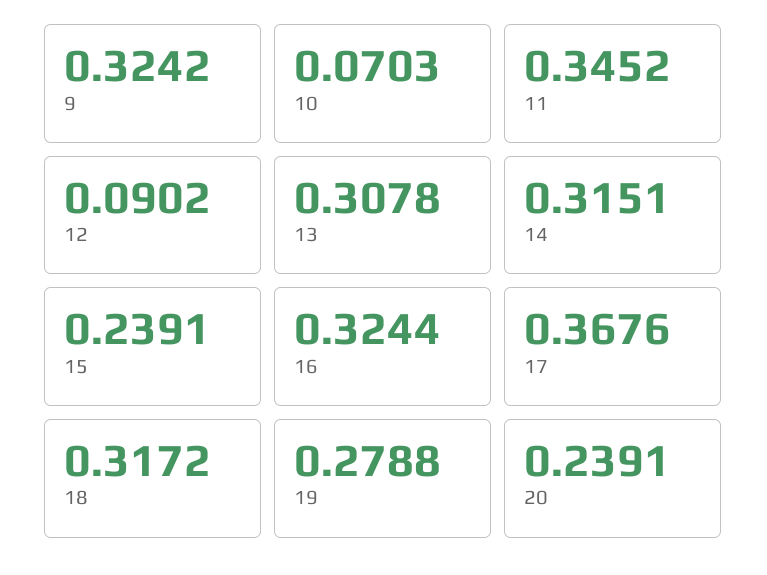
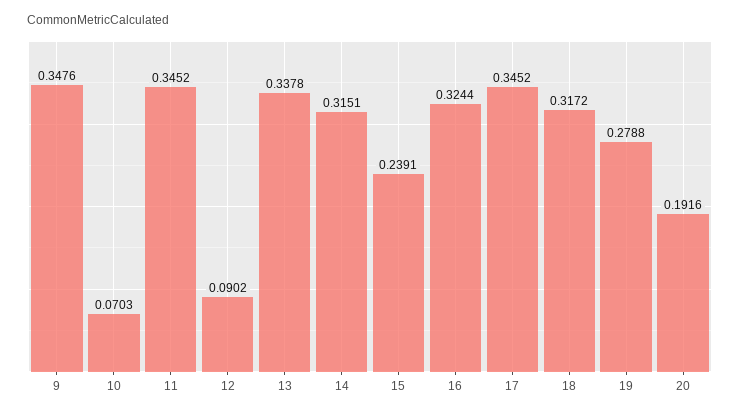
9: 0.3242 -> 0.3476
13: 0.3078 -> 0.3378
17: 0.3676 -> 0.3452
20: 0.2391 -> 0.1916

